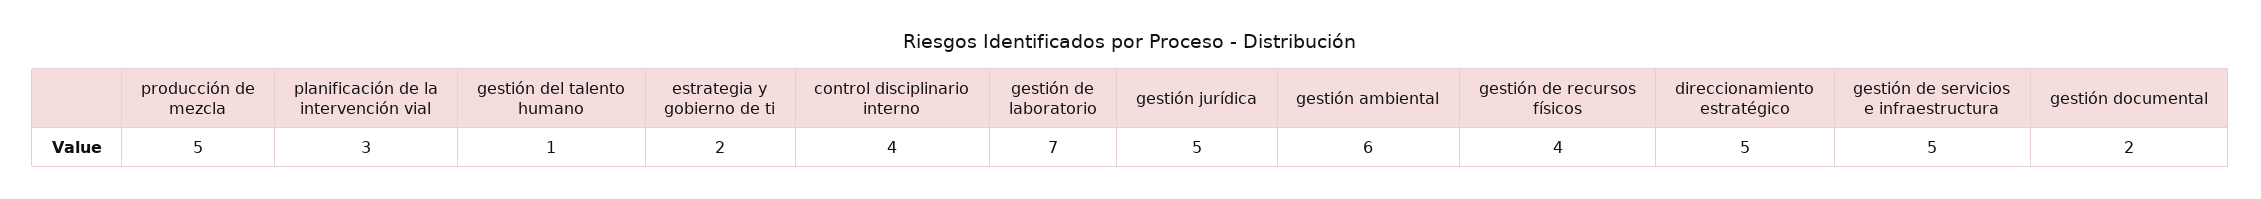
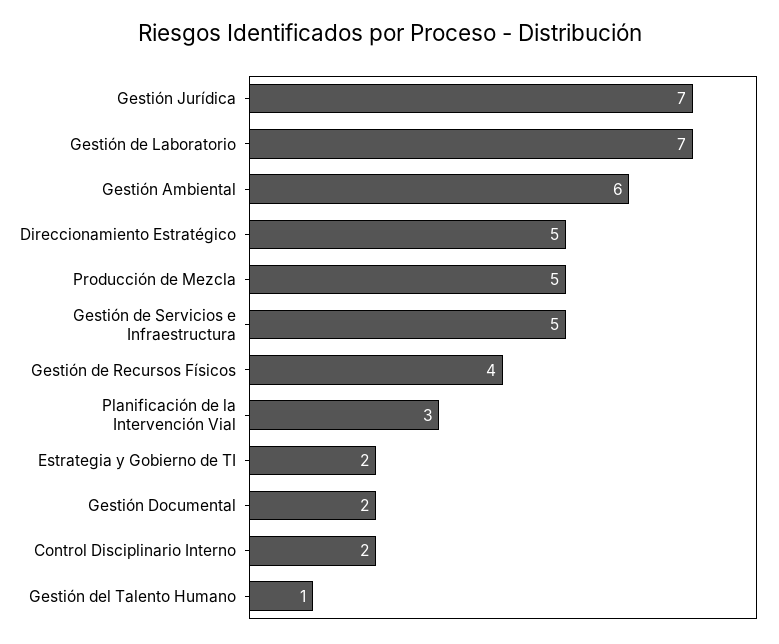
control disciplinario interno: 4 -> 2
gestión jurídica: 5 -> 7

